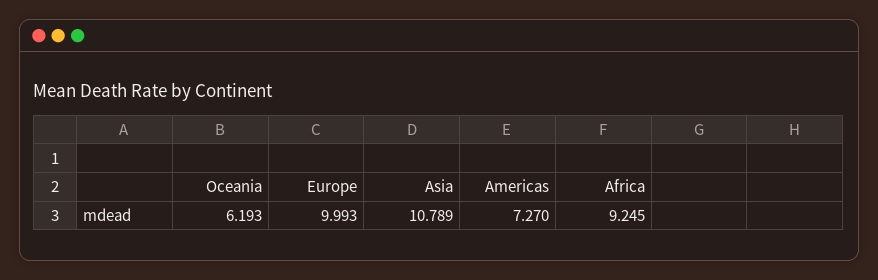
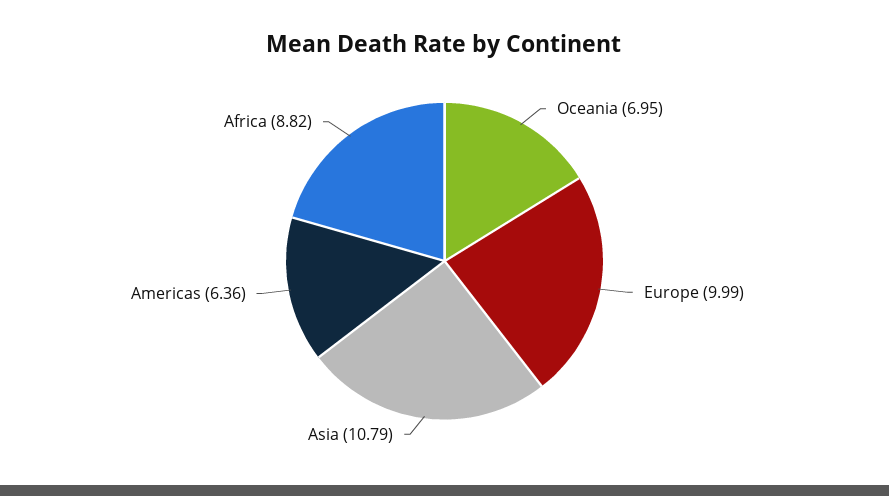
Oceania: 6.193 -> 6.95
Americas: 7.27 -> 6.36
Africa: 9.245 -> 8.82

